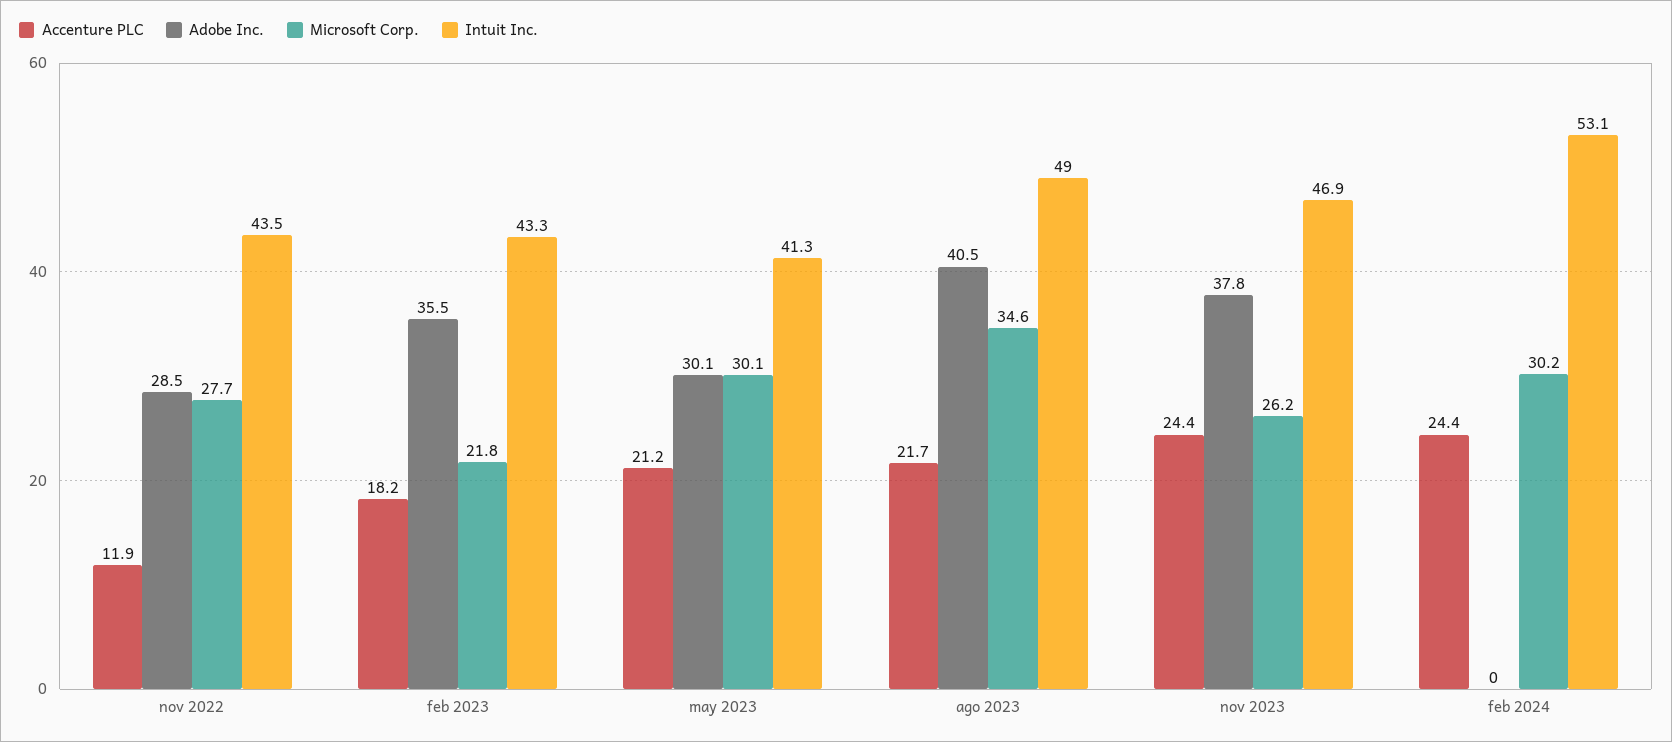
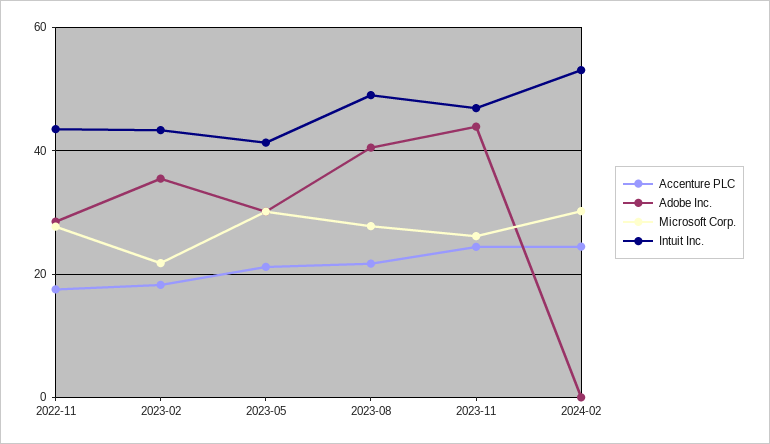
Accenture PLC, nov 2022: 11.9 -> 18
Microsoft Corp., ago 2023: 34.6 -> 28
Adobe Inc., nov 2023: 37.8 -> 44

